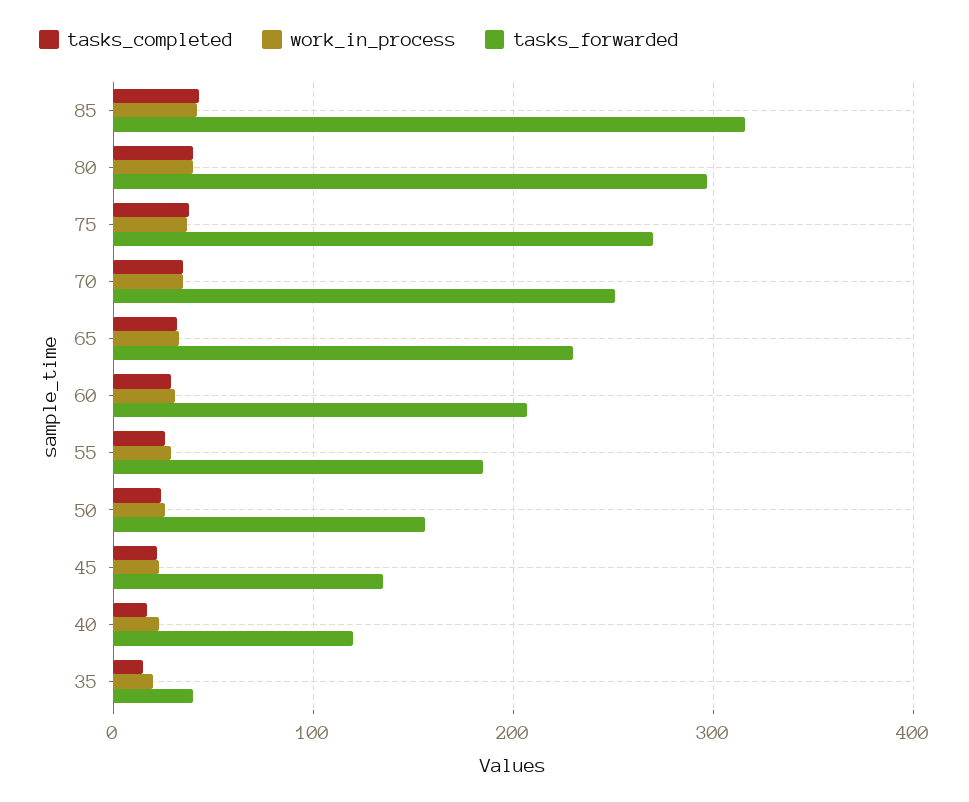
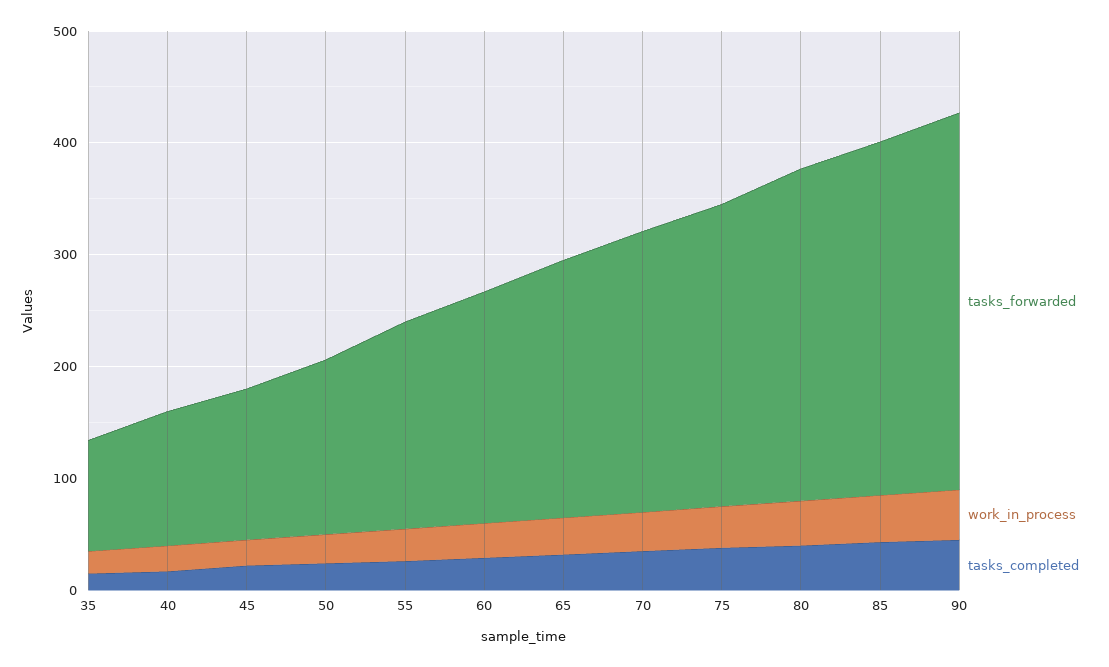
tasks_forwarded, 35: 40 -> 100
tasks_forwarded, 90: none -> 340
work_in_process, 90: none -> 40
tasks_completed, 90: none -> 40

